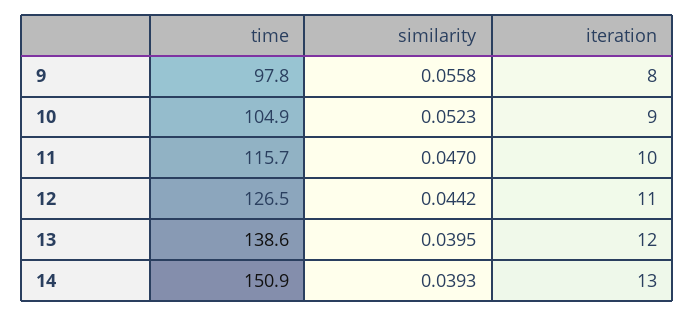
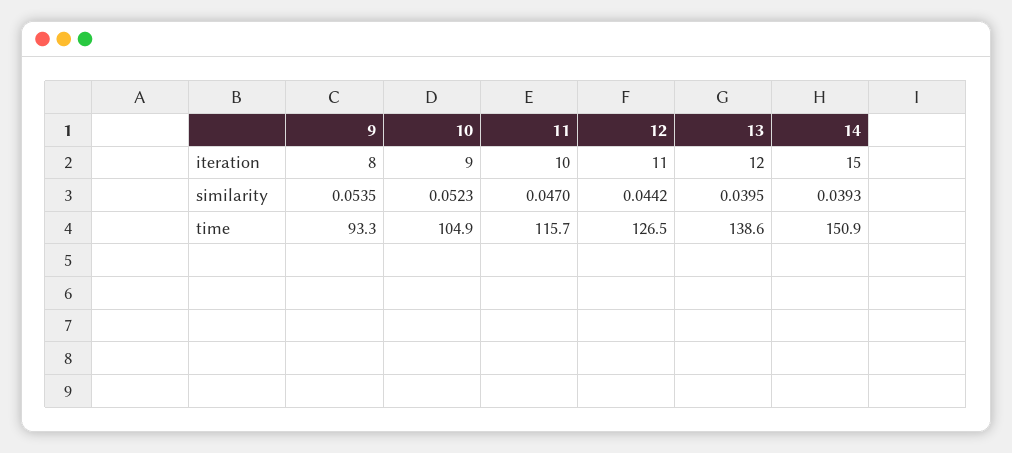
time, 9: 97.8 -> 93.3
similarity, 9: 0.0558 -> 0.0535
iteration, 14: 13 -> 15

